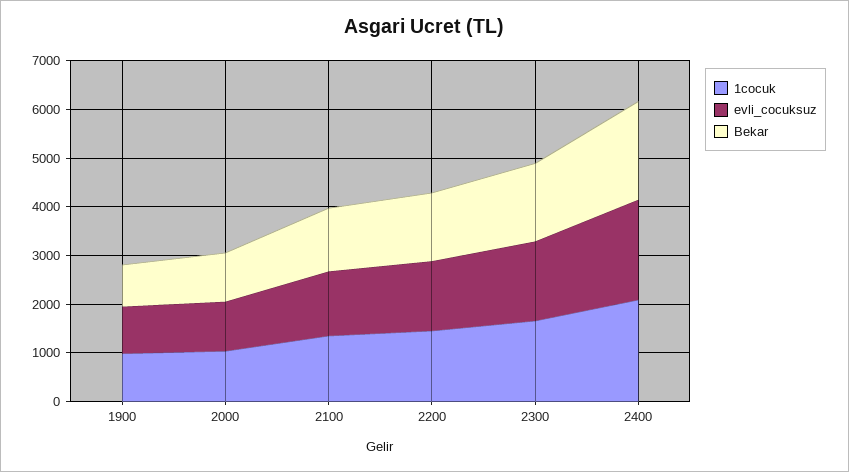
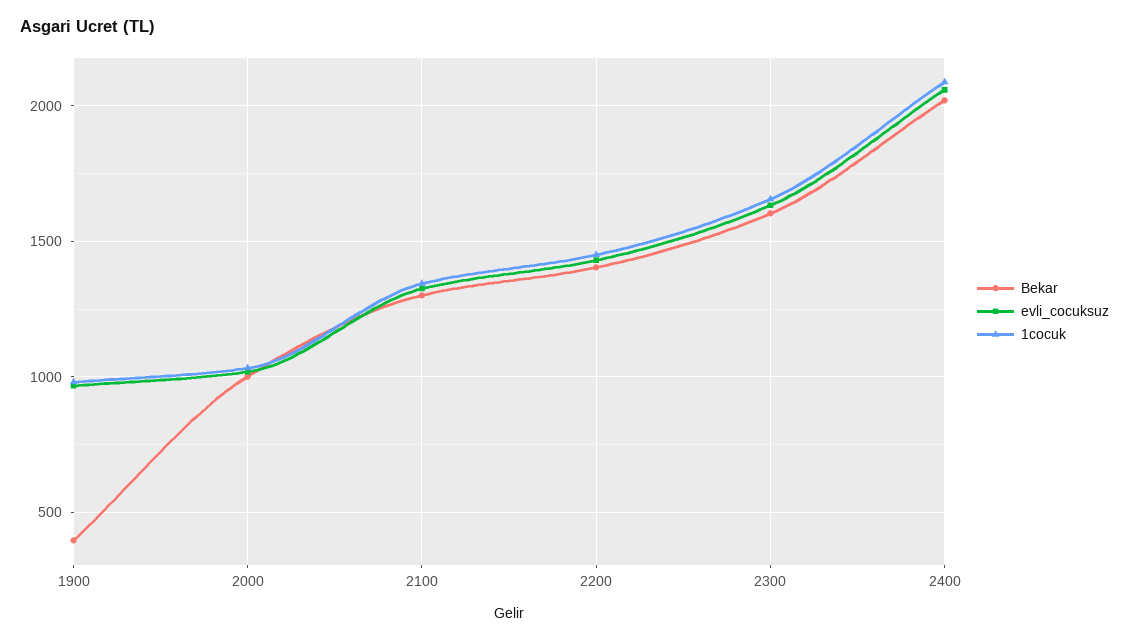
Bekar, 1900: 800 -> 400

